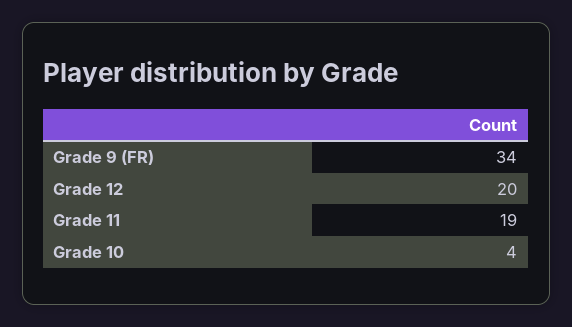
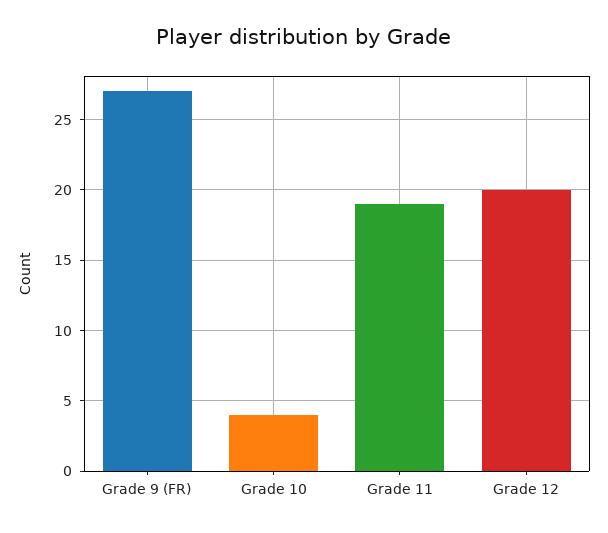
Grade 9 (FR): 34 -> 27

